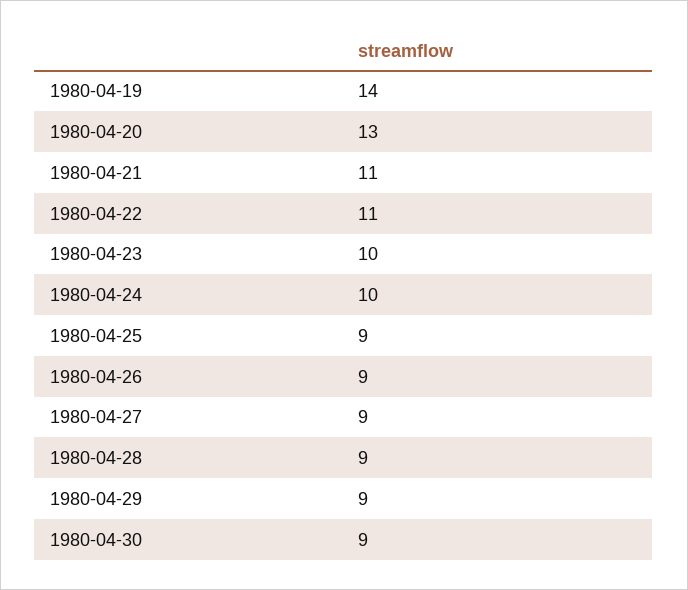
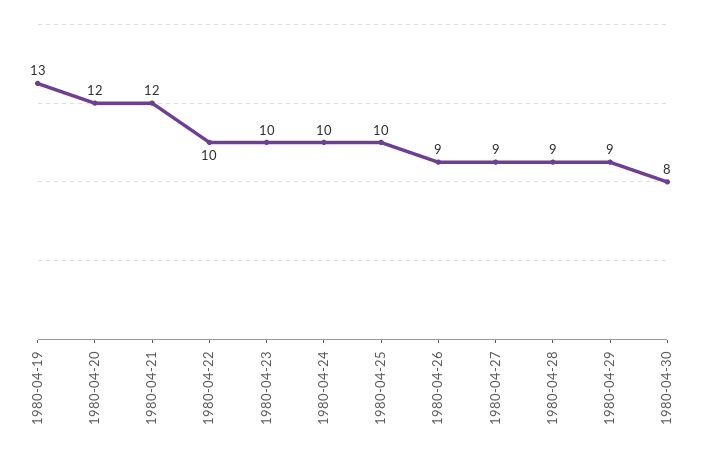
1980-04-19: 14 -> 13
1980-04-20: 13 -> 12
1980-04-21: 11 -> 12
1980-04-22: 11 -> 10
1980-04-25: 9 -> 10
1980-04-30: 9 -> 8

